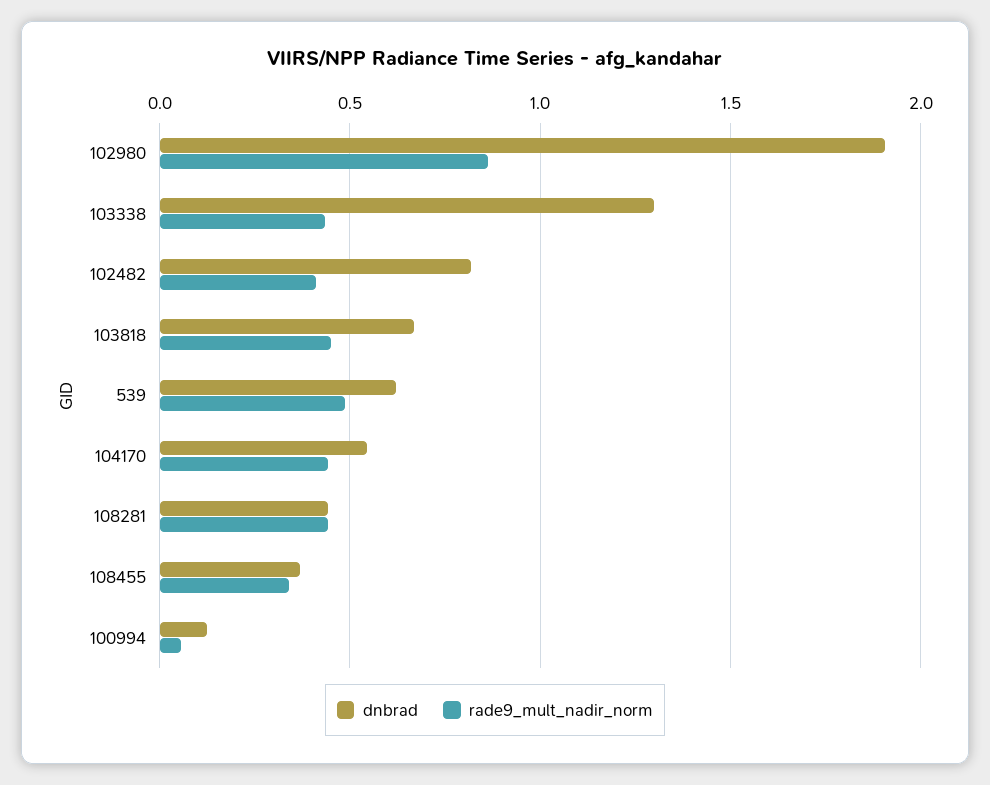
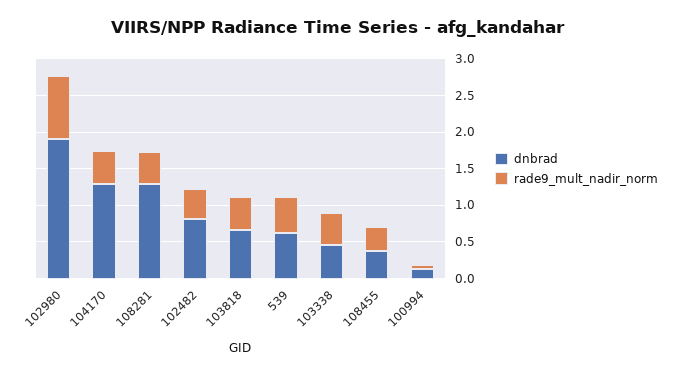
dnbrad, 103338: 1.3 -> 0.5
dnbrad, 104170: 0.55 -> 1.25
dnbrad, 108281: 0.45 -> 1.25

